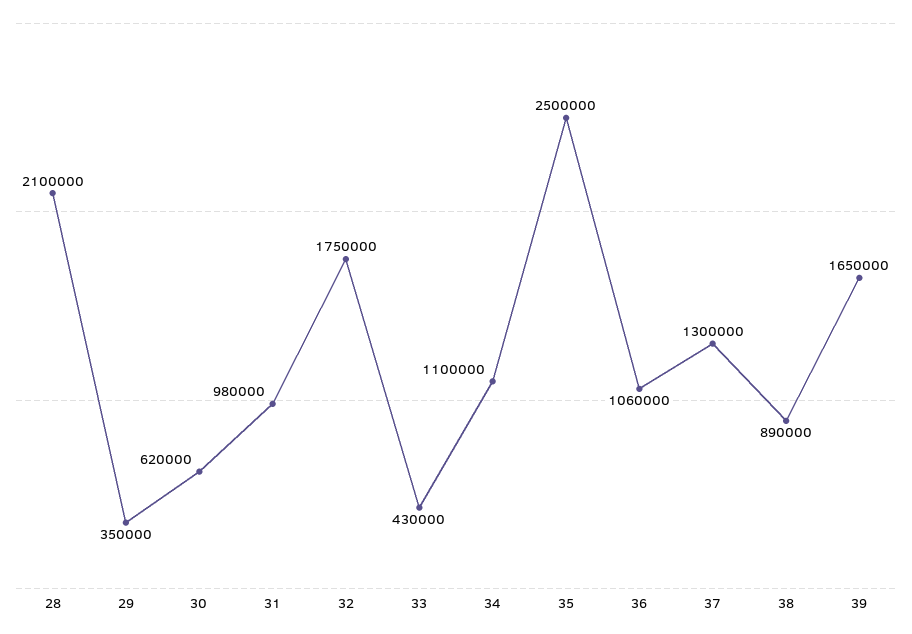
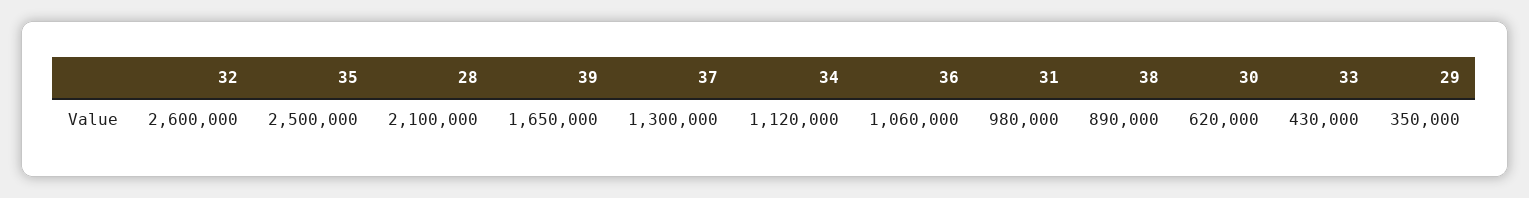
32: 1750000 -> 2600000
34: 1100000 -> 1120000

